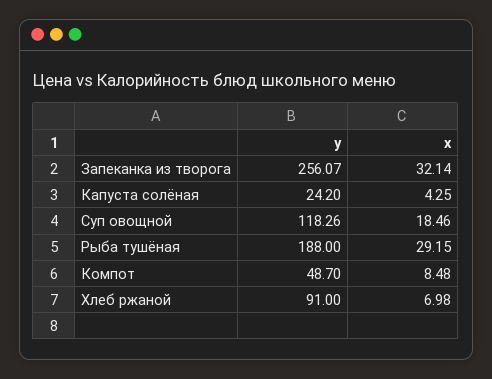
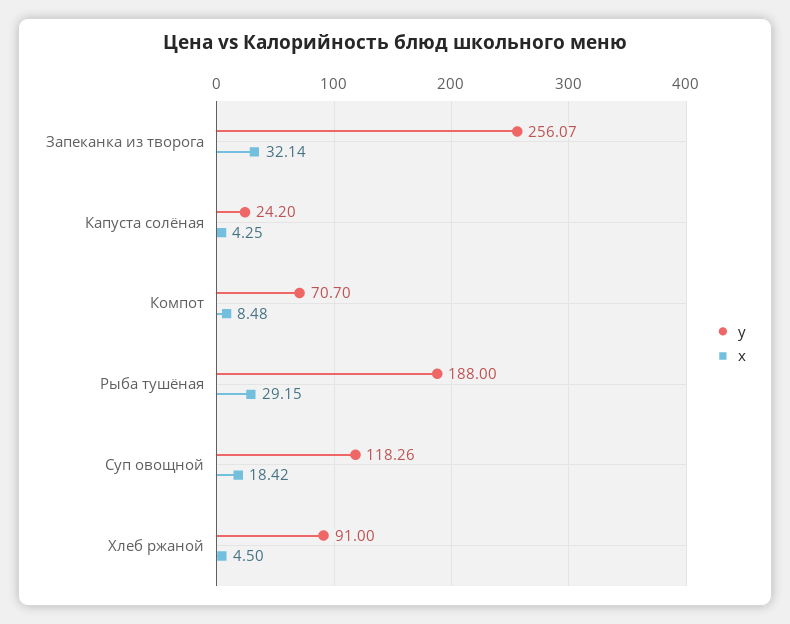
x, Суп овощной: 18.46 -> 18.42
y, Компот: 48.7 -> 70.7
x, Хлеб ржаной: 6.98 -> 4.5

